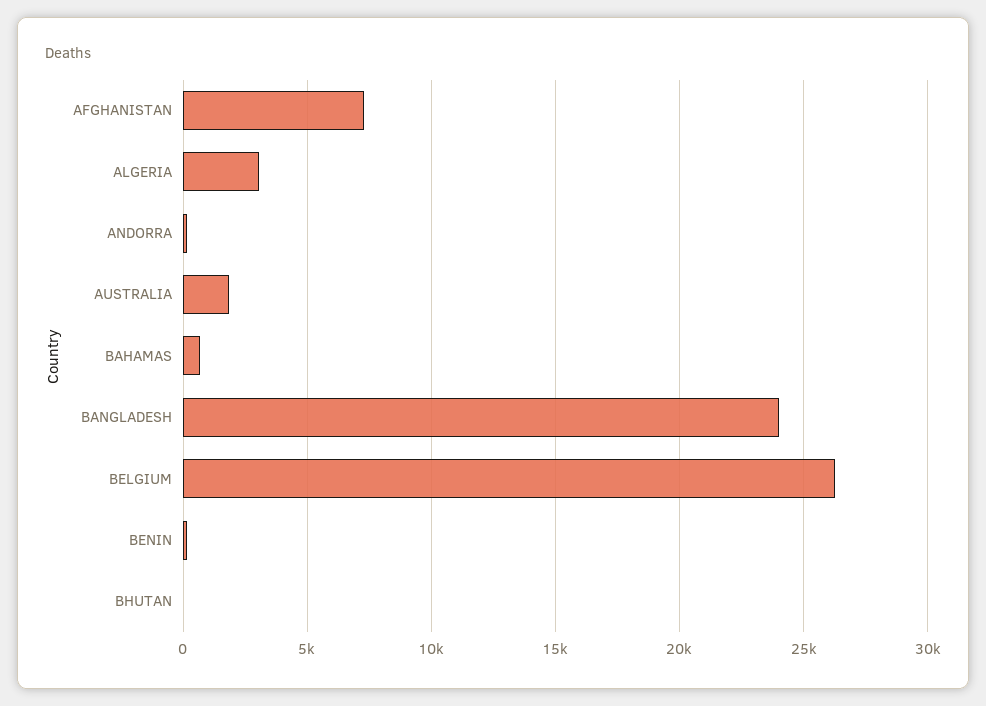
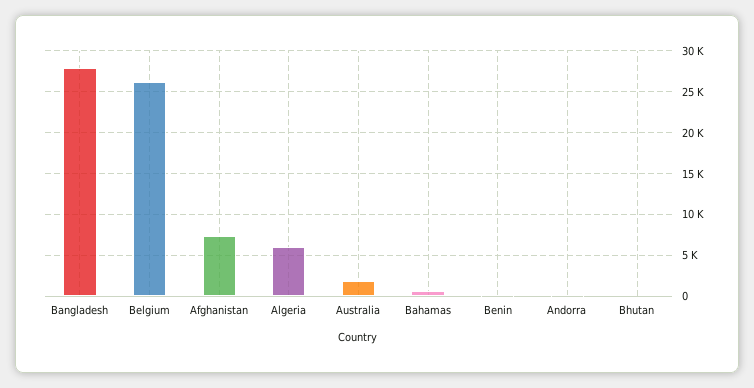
ALGERIA: 3000 -> 6000
BANGLADESH: 24000 -> 28000

